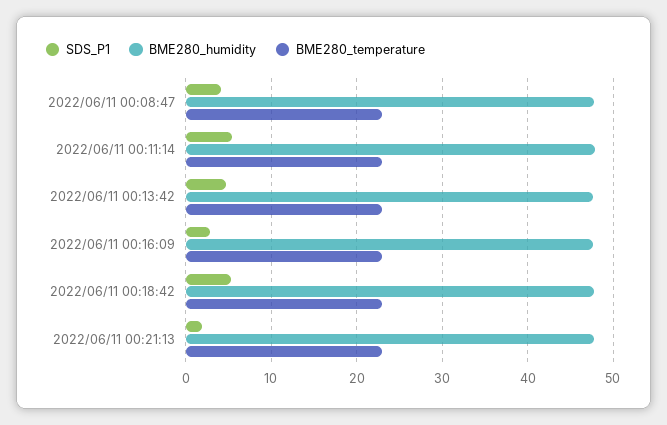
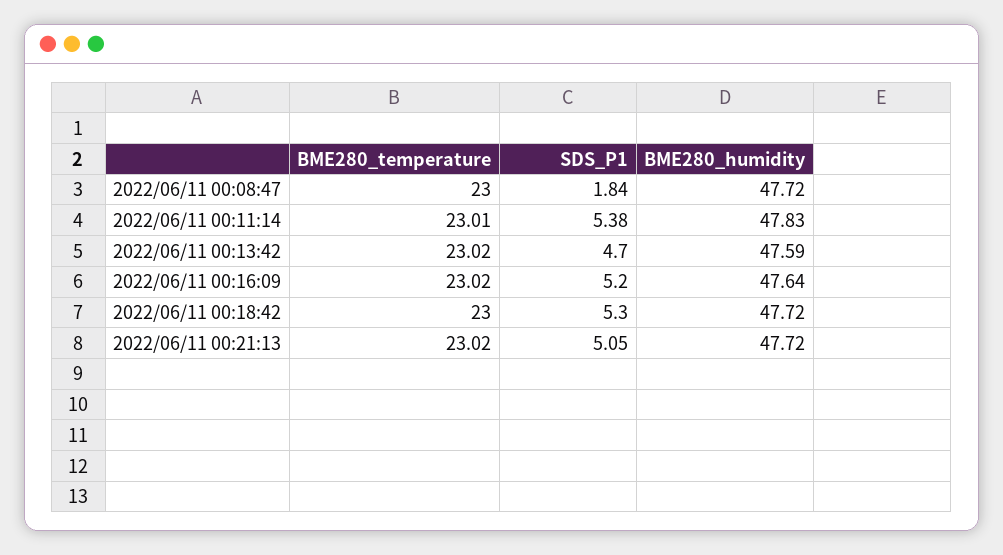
SDS_P1, 2022/06/11 00:08:47: 4 -> 1.84
SDS_P1, 2022/06/11 00:16:09: 3 -> 5.2
SDS_P1, 2022/06/11 00:21:13: 2 -> 5.05

